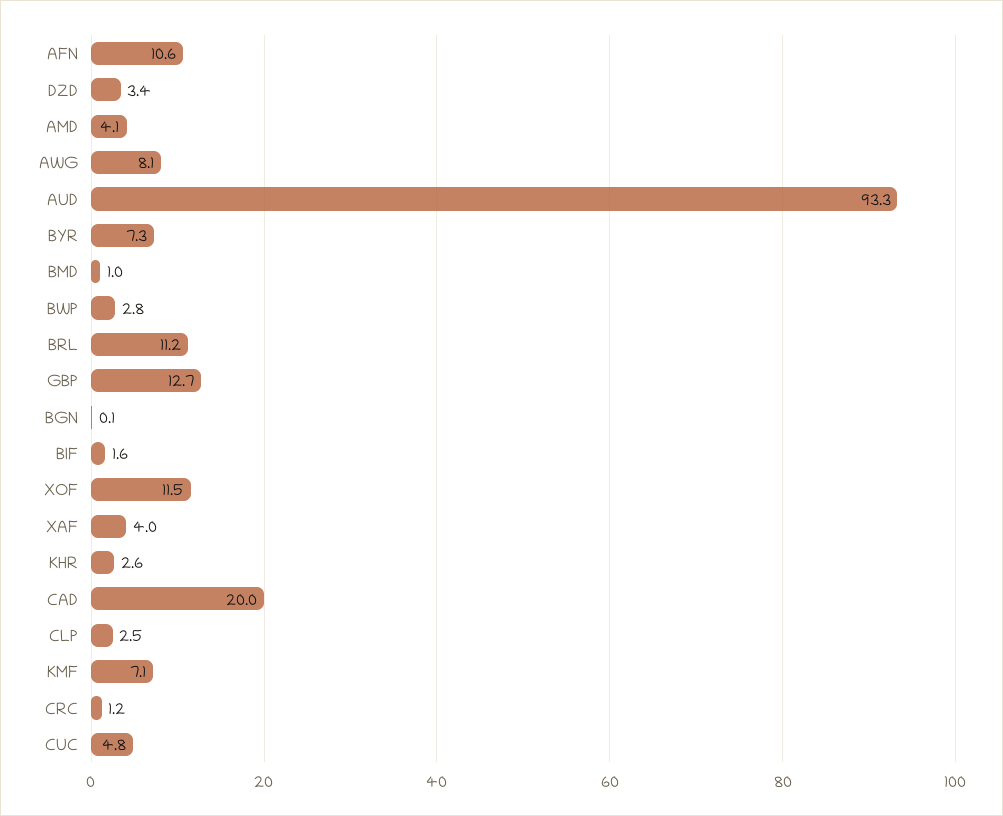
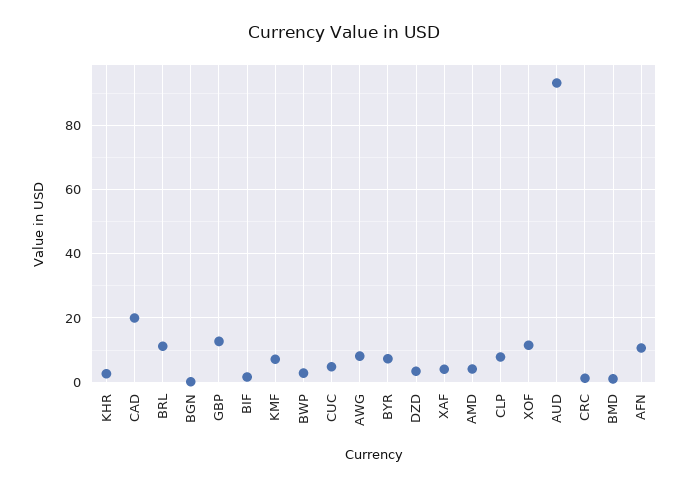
CLP: 2.5 -> 8

